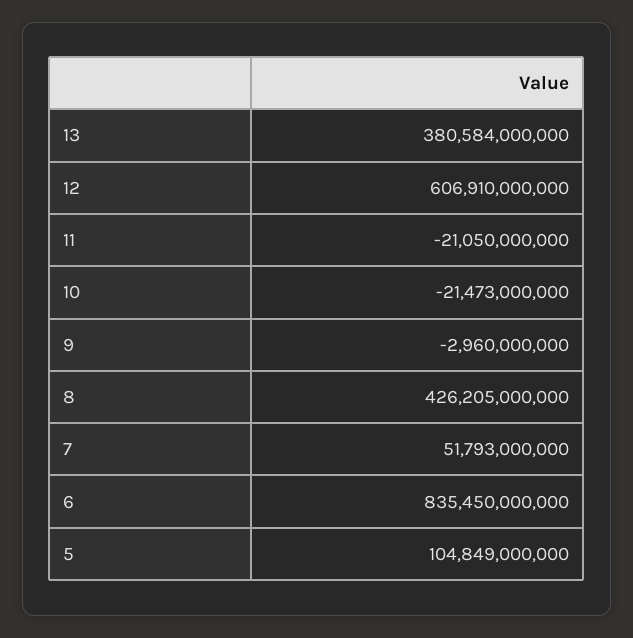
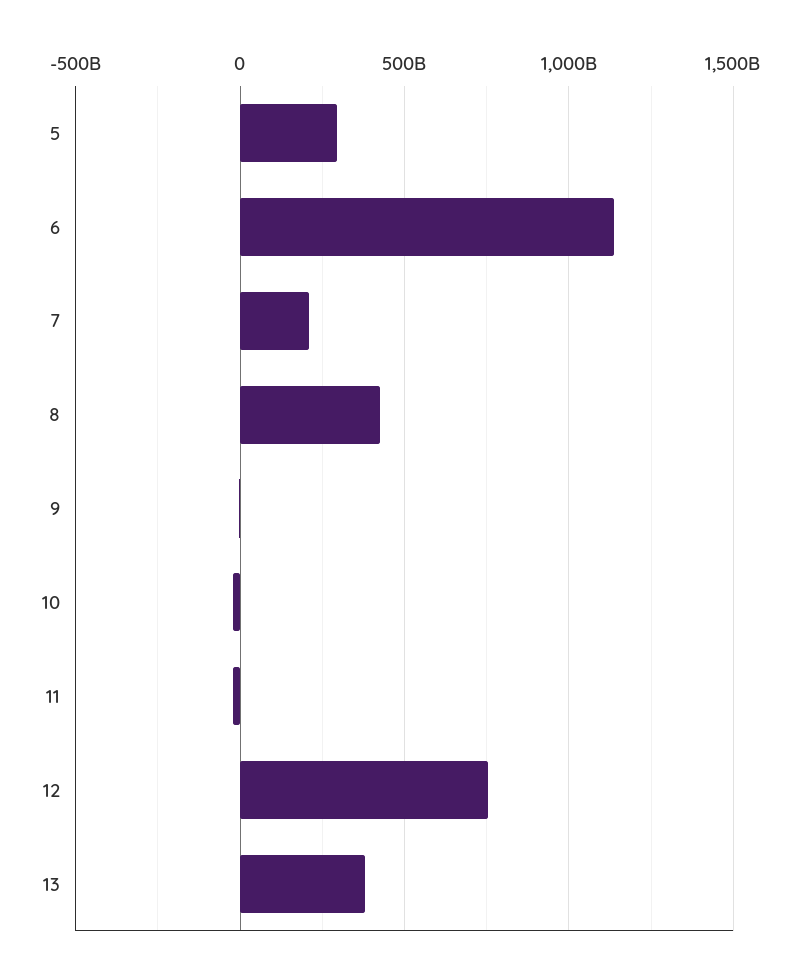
12: 606910000000 -> 750000000000
7: 51793000000 -> 200000000000
6: 835450000000 -> 1150000000000
5: 104849000000 -> 300000000000

